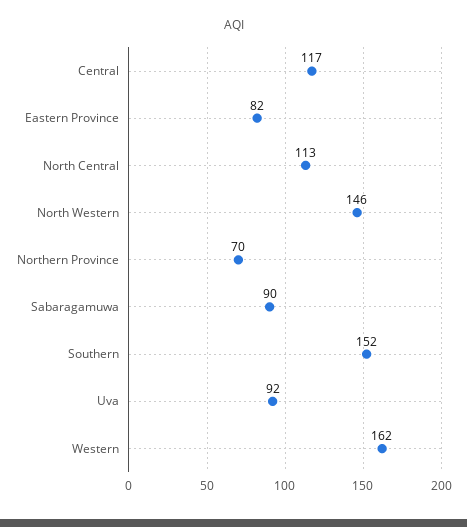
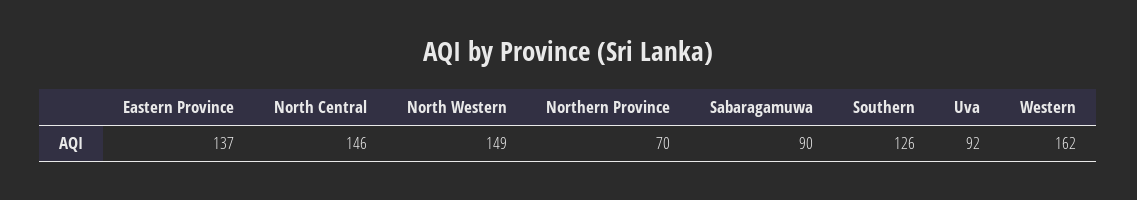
Central: 117 -> none
Eastern Province: 82 -> 137
North Central: 113 -> 146
North Western: 146 -> 149
Southern: 152 -> 126

